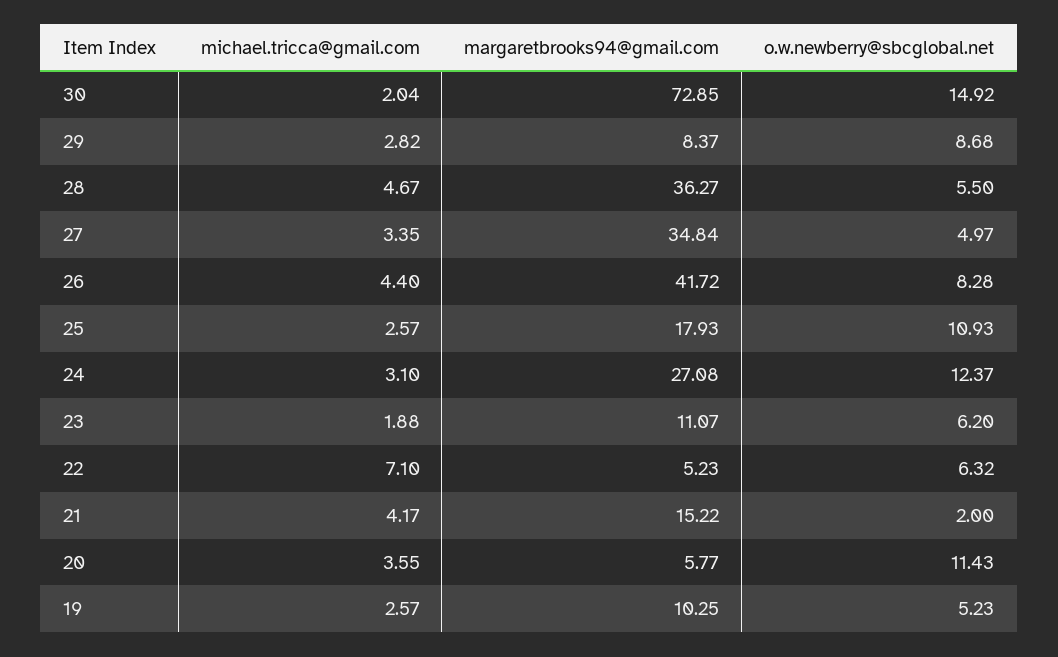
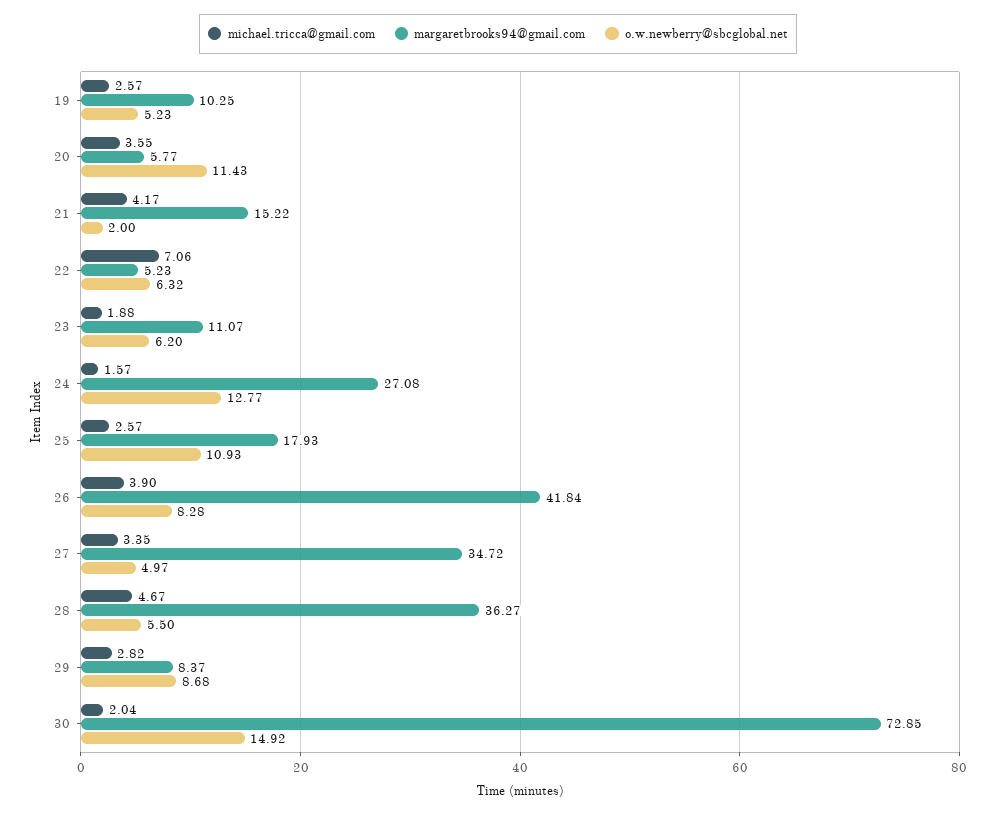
margaretbrooks94@gmail.com, 27: 34.84 -> 34.72
michael.tricca@gmail.com, 26: 4.4 -> 3.9
margaretbrooks94@gmail.com, 26: 41.72 -> 41.84
michael.tricca@gmail.com, 24: 3.1 -> 1.57
o.w.newberry@sbcglobal.net, 24: 12.37 -> 12.77
michael.tricca@gmail.com, 22: 7.1 -> 7.06

